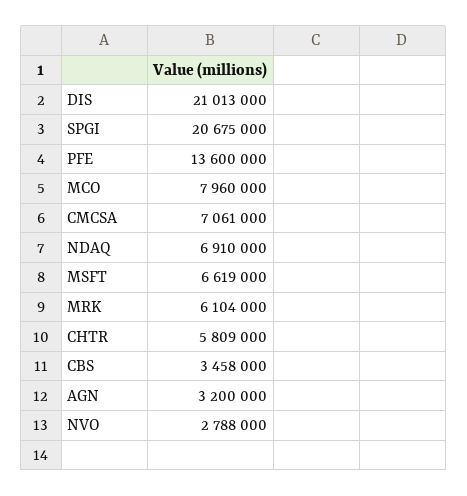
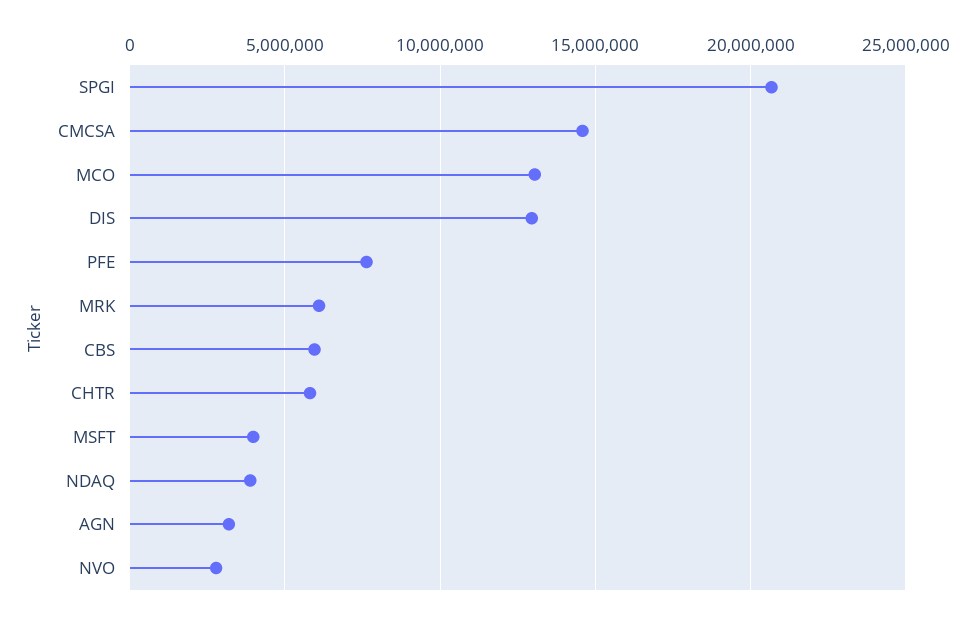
DIS: 21013000 -> 13000000
PFE: 13600000 -> 7500000
MCO: 7960000 -> 13000000
CMCSA: 7061000 -> 14500000
NDAQ: 6910000 -> 4000000
MSFT: 6619000 -> 4000000
CBS: 3458000 -> 6000000

